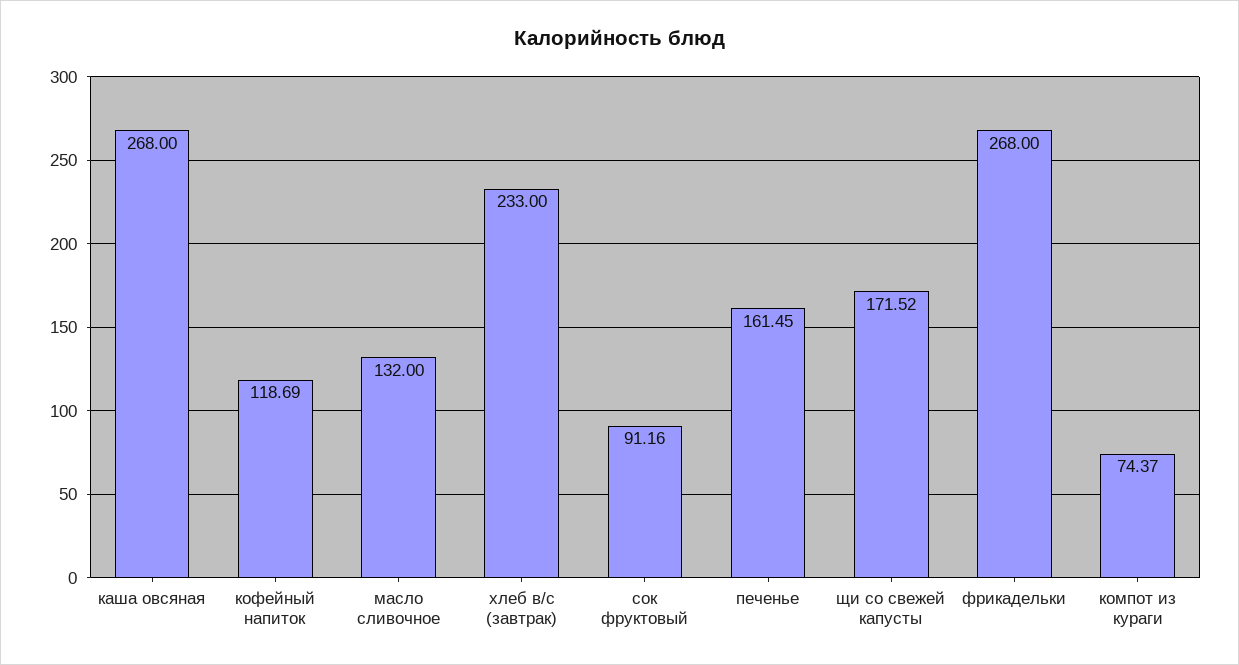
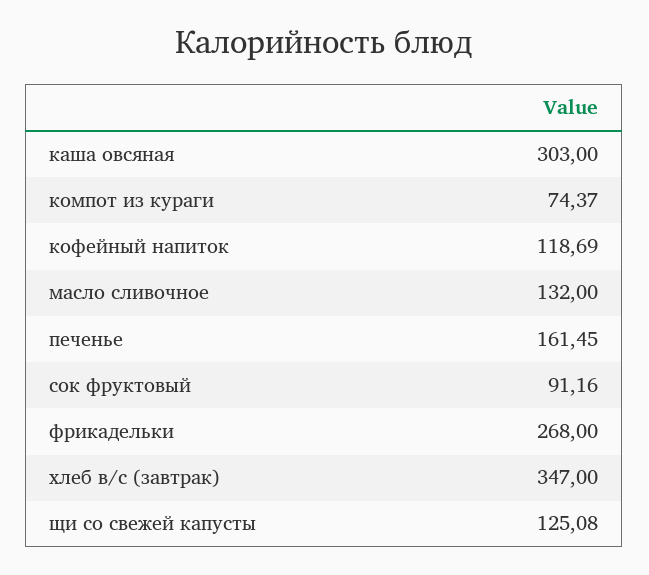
каша овсяная: 268 -> 303
хлеб в/с (завтрак): 233 -> 347
щи со свежей капусты: 171.52 -> 125.08

